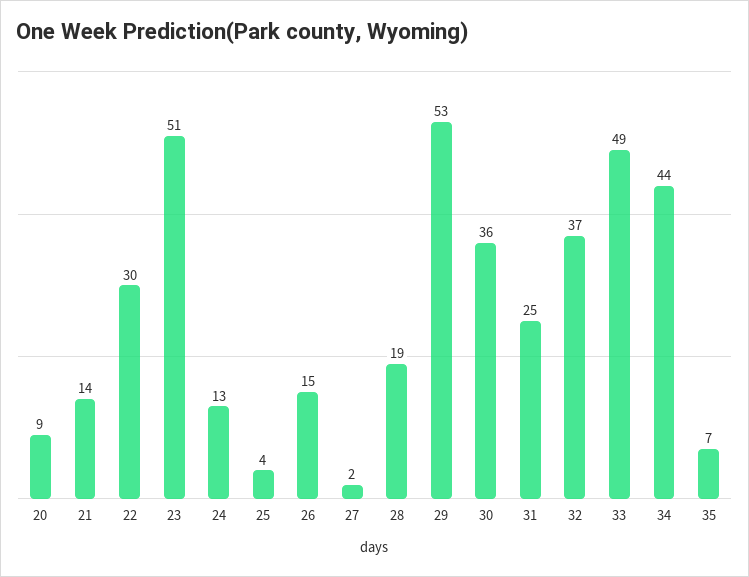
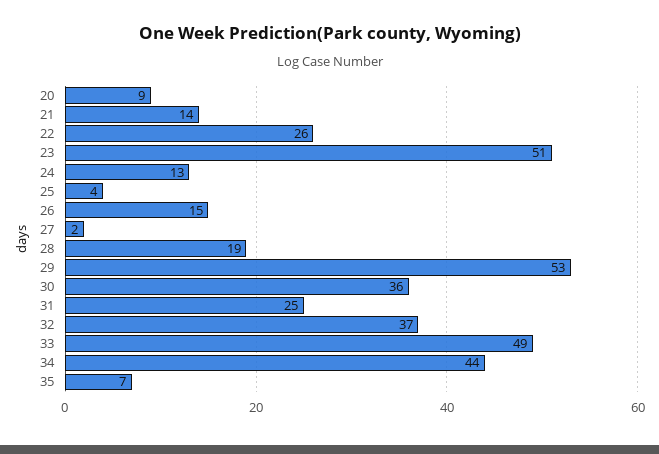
22: 30 -> 26

